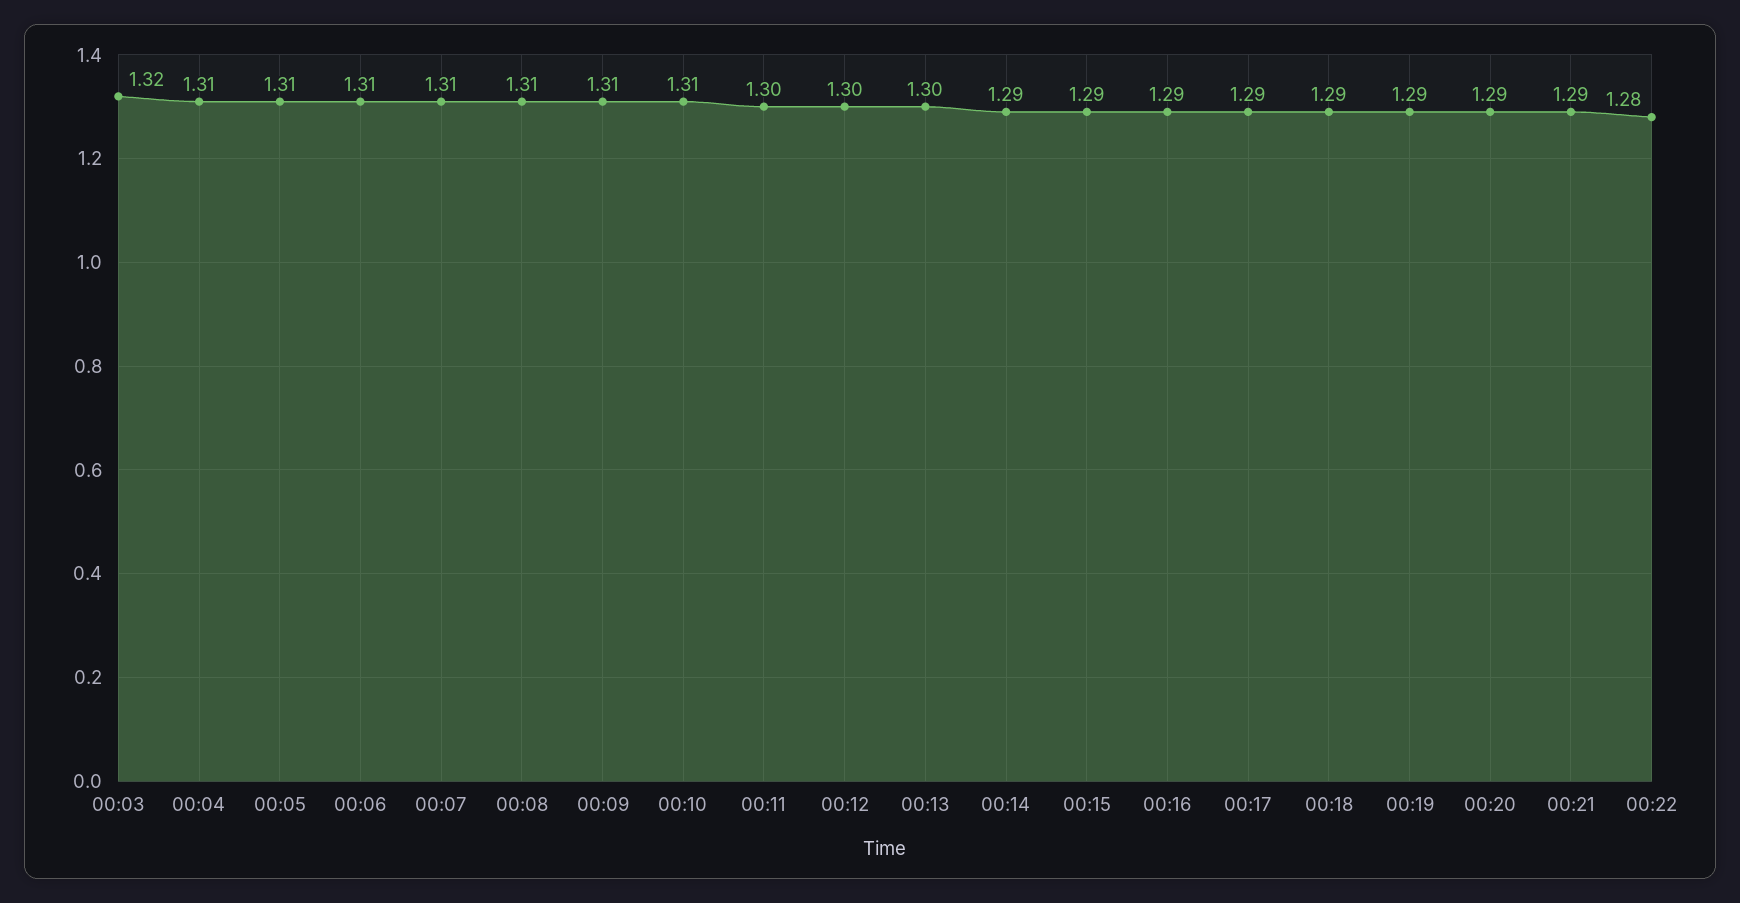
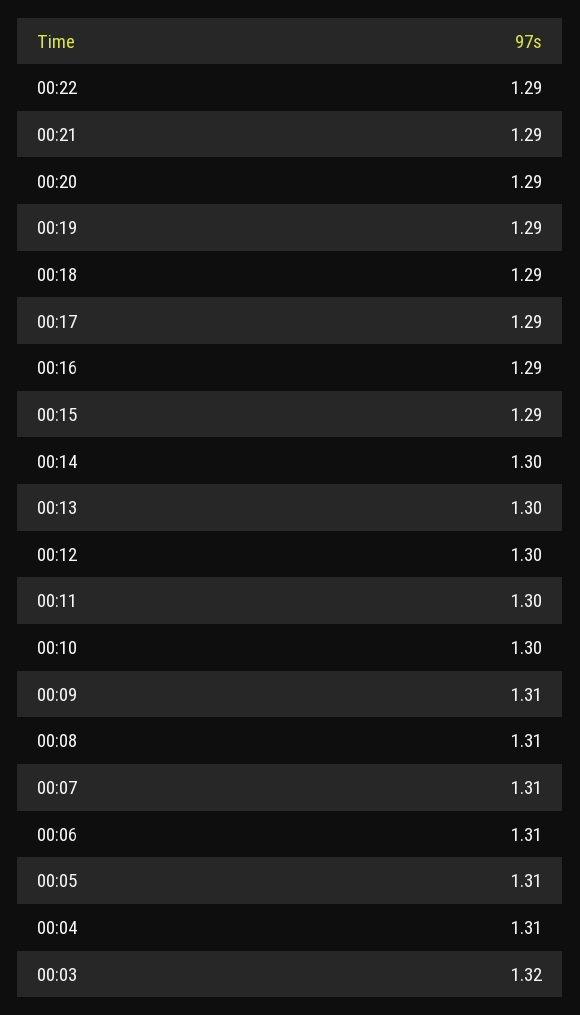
00:10: 1.31 -> 1.3
00:14: 1.29 -> 1.3
00:22: 1.28 -> 1.29

